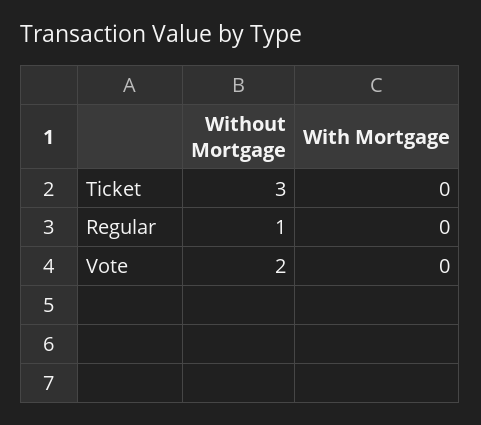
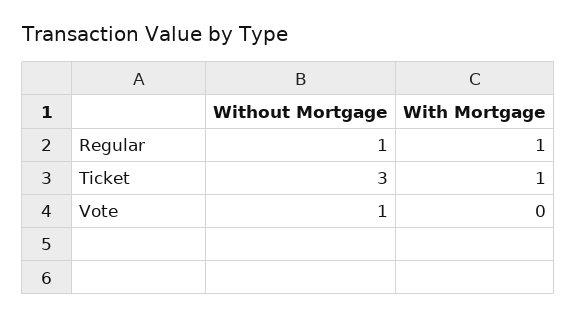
With Mortgage, Ticket: 0 -> 1
With Mortgage, Regular: 0 -> 1
Without Mortgage, Vote: 2 -> 1

